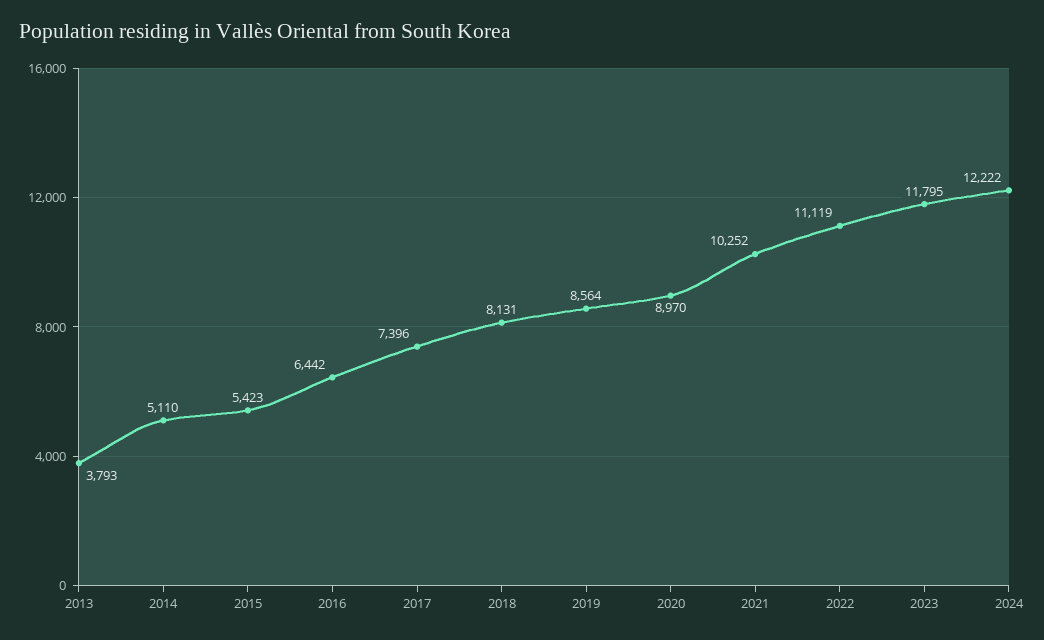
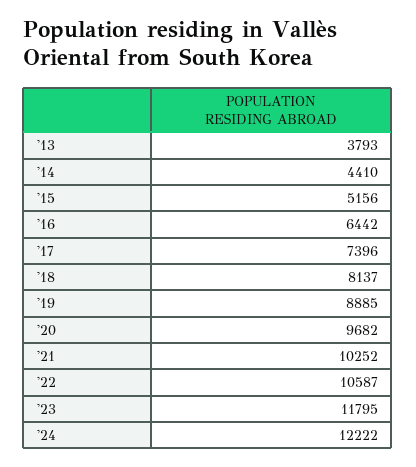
2014: 5110 -> 4410
2015: 5423 -> 5156
2018: 8131 -> 8137
2019: 8564 -> 8885
2020: 8970 -> 9682
2022: 11119 -> 10587

